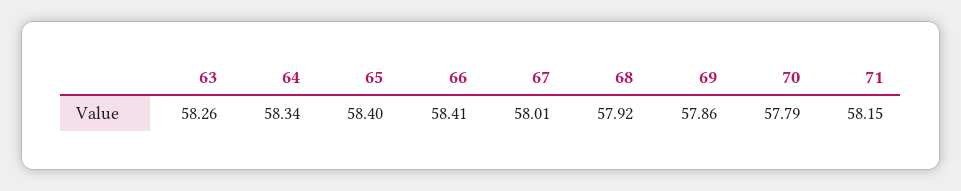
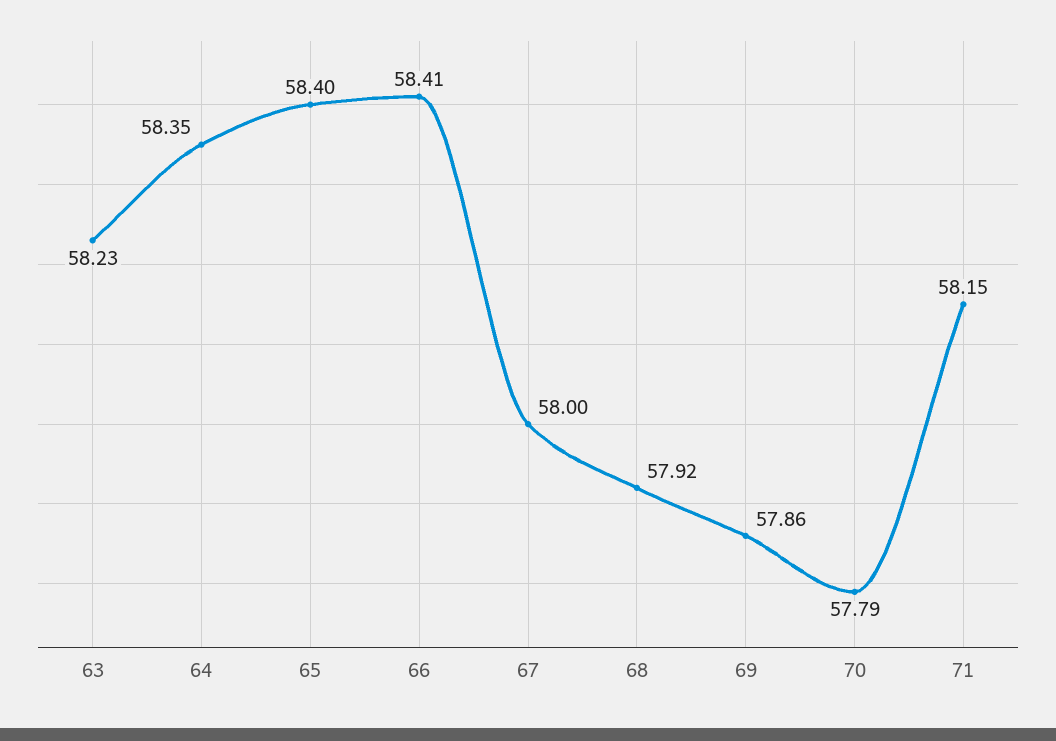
63: 58.26 -> 58.23
64: 58.34 -> 58.35
67: 58.01 -> 58

